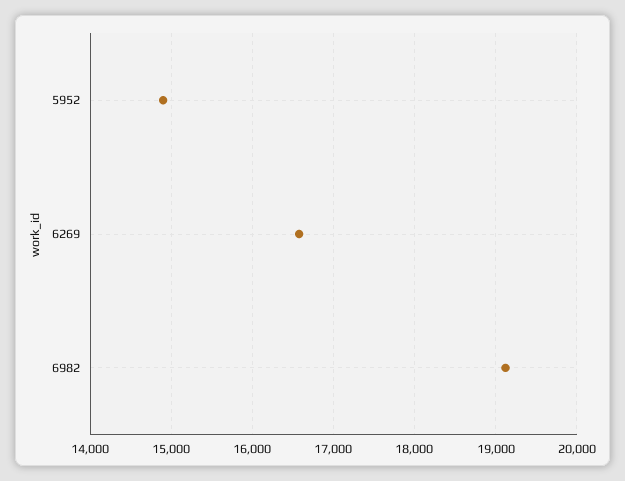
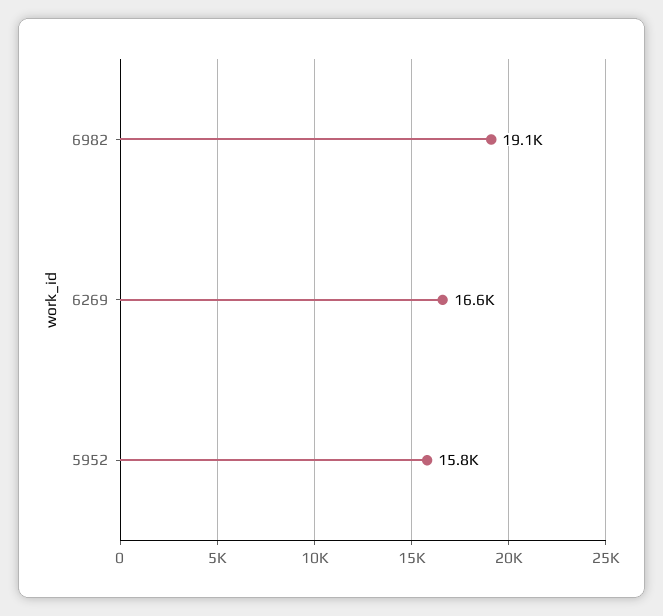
5952: 14900 -> 15800

